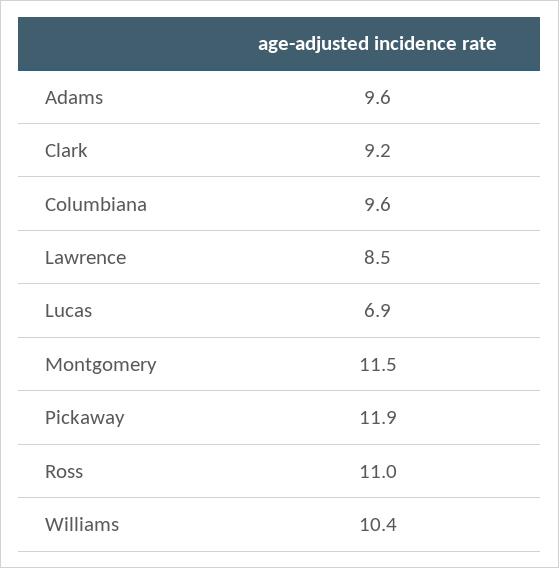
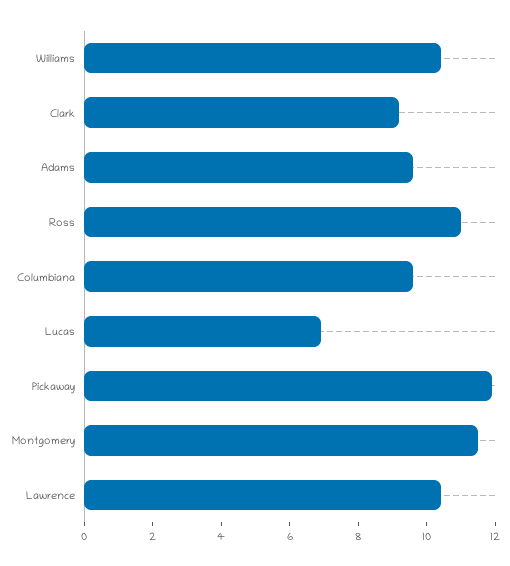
Lawrence: 8.5 -> 10.5

